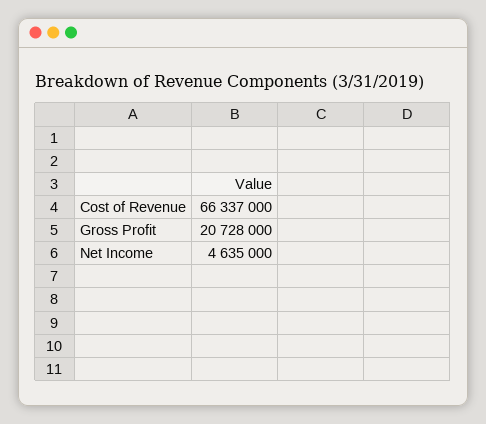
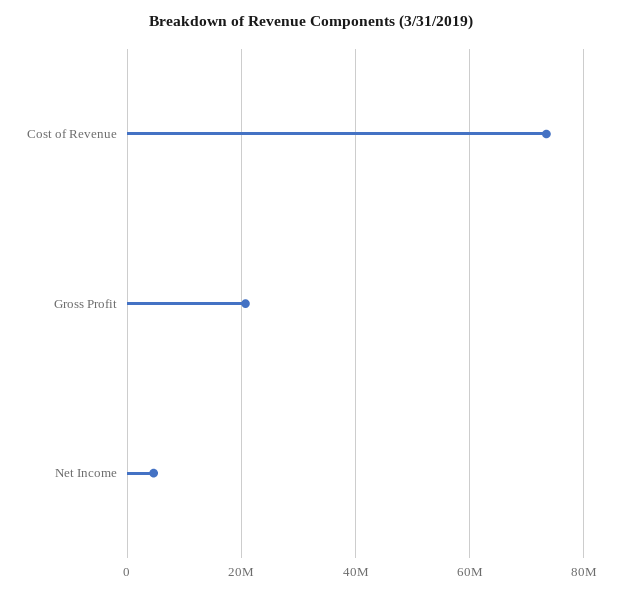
Cost of Revenue: 66337000 -> 74000000

